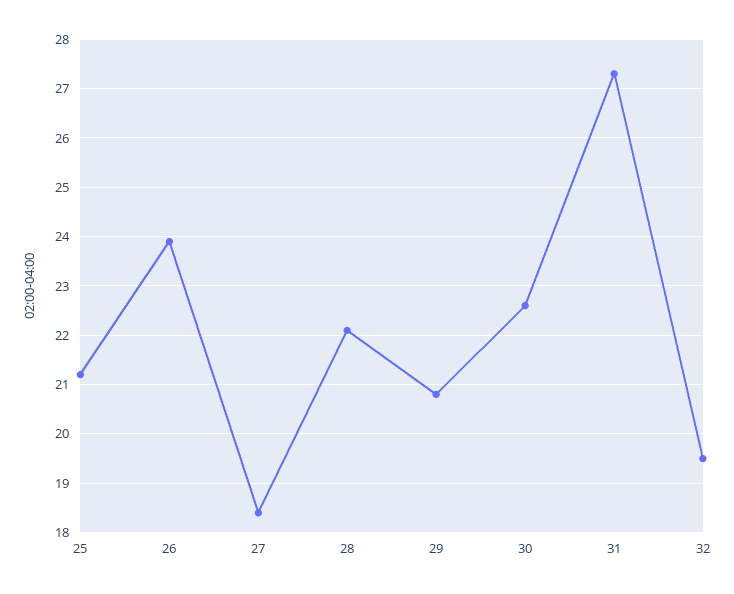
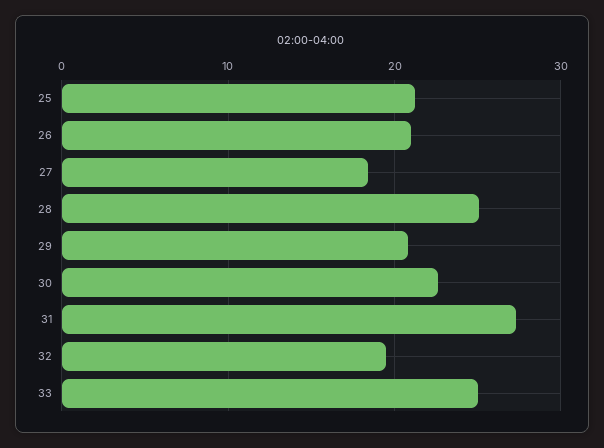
26: 24 -> 21
28: 22 -> 25
33: none -> 25

